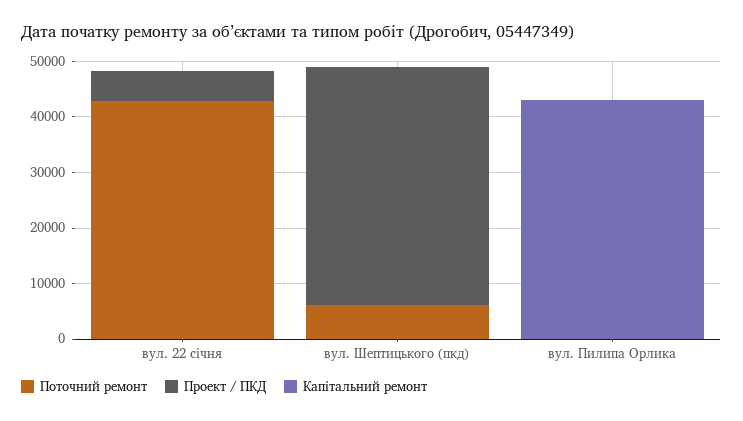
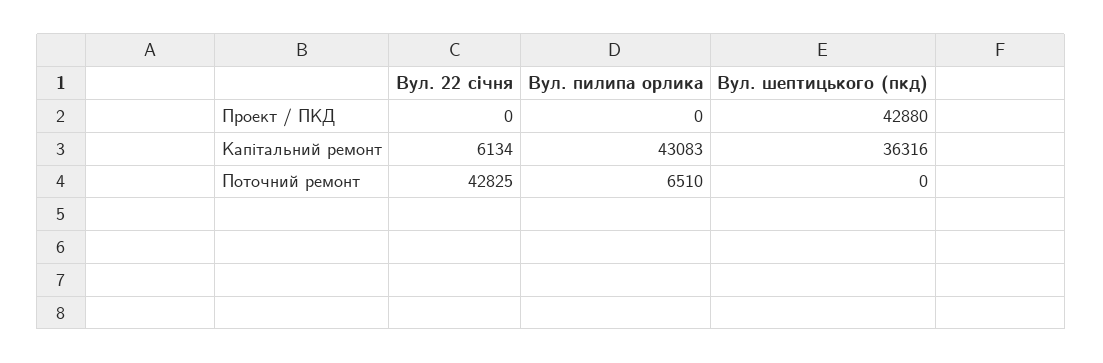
Проект / ПКД, вул. 22 січня: 6000 -> 0
Капітальний ремонт, вул. 22 січня: 0 -> 6134
Поточний ремонт, вул. Шептицького (пкд): 6000 -> 0
Капітальний ремонт, вул. Шептицького (пкд): 0 -> 36316
Поточний ремонт, вул. Пилипа Орлика: 0 -> 6510

